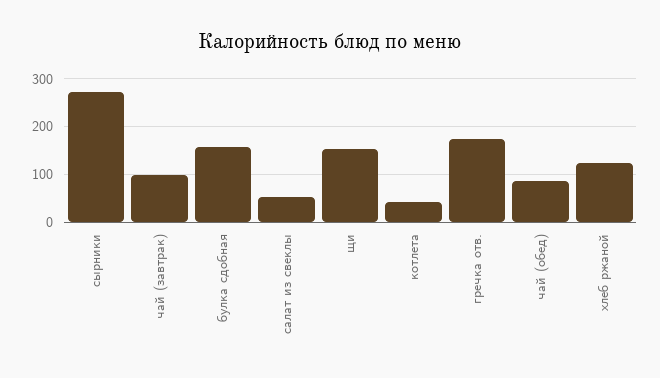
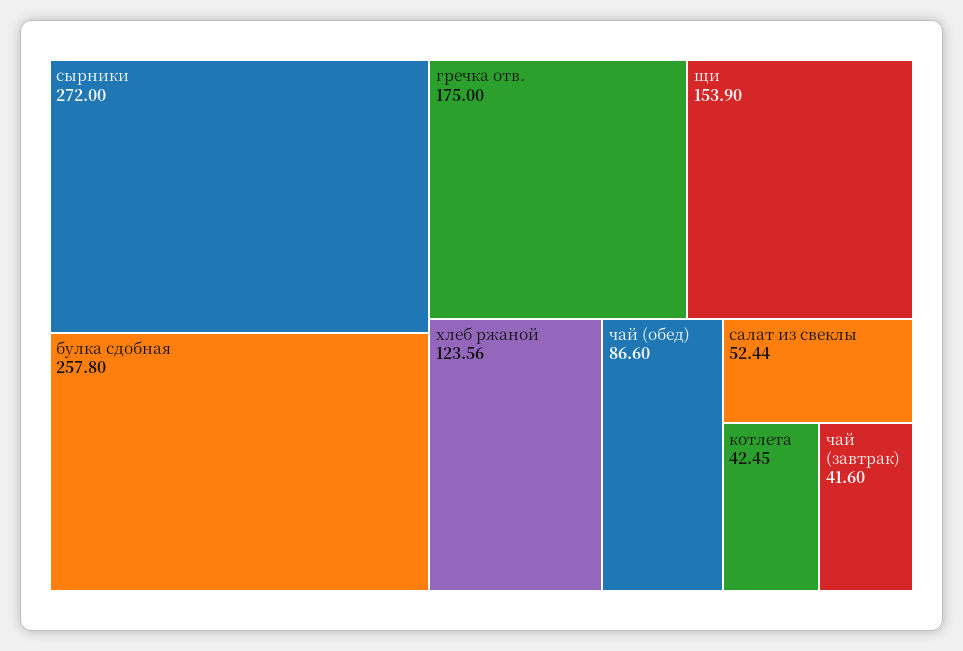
чай (завтрак): 100 -> 41.6
булка сдобная: 160 -> 257.8

